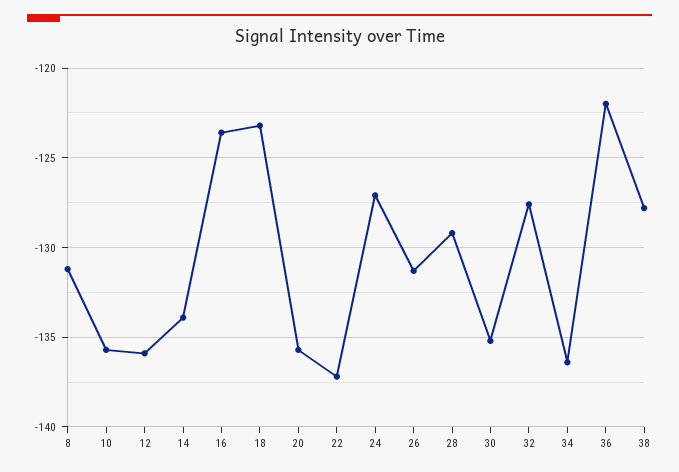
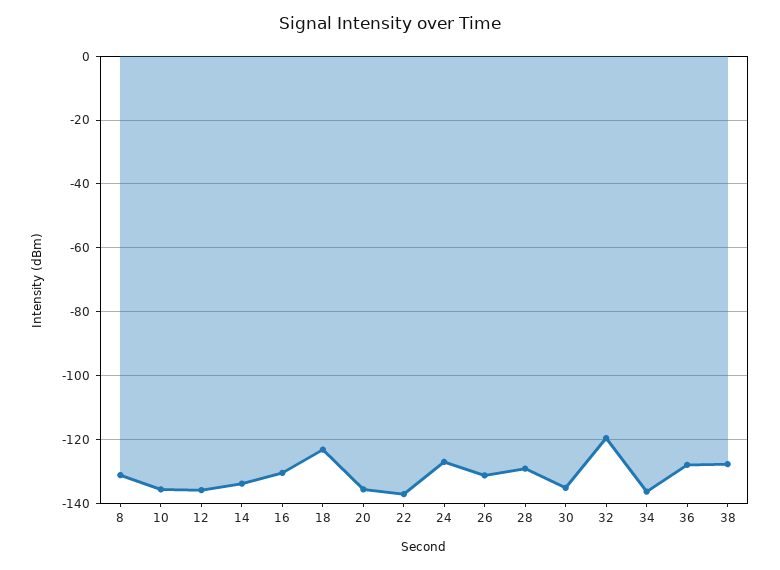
16: -123.5 -> -130
32: -127.5 -> -120
36: -122 -> -128

